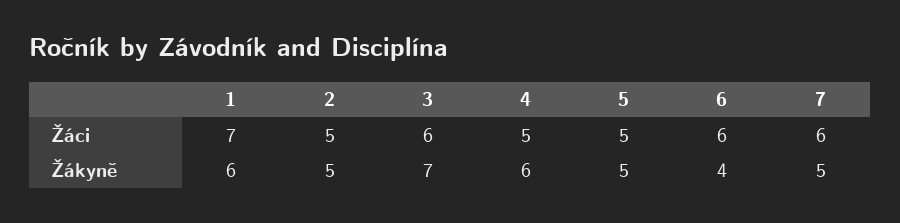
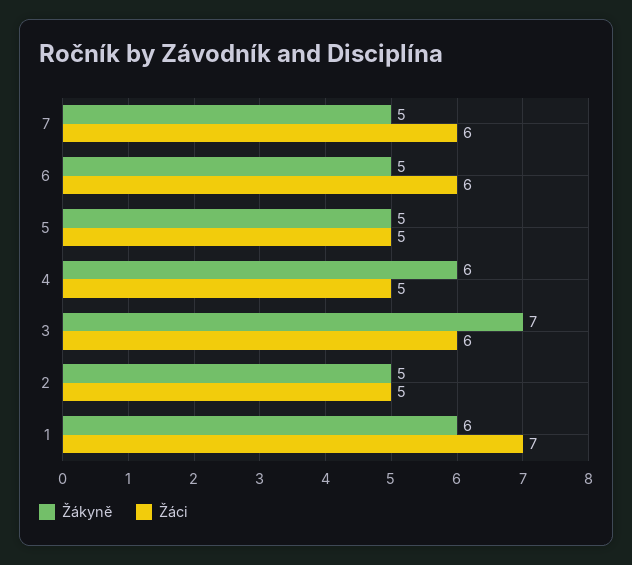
Žákyně, 6: 4 -> 5

